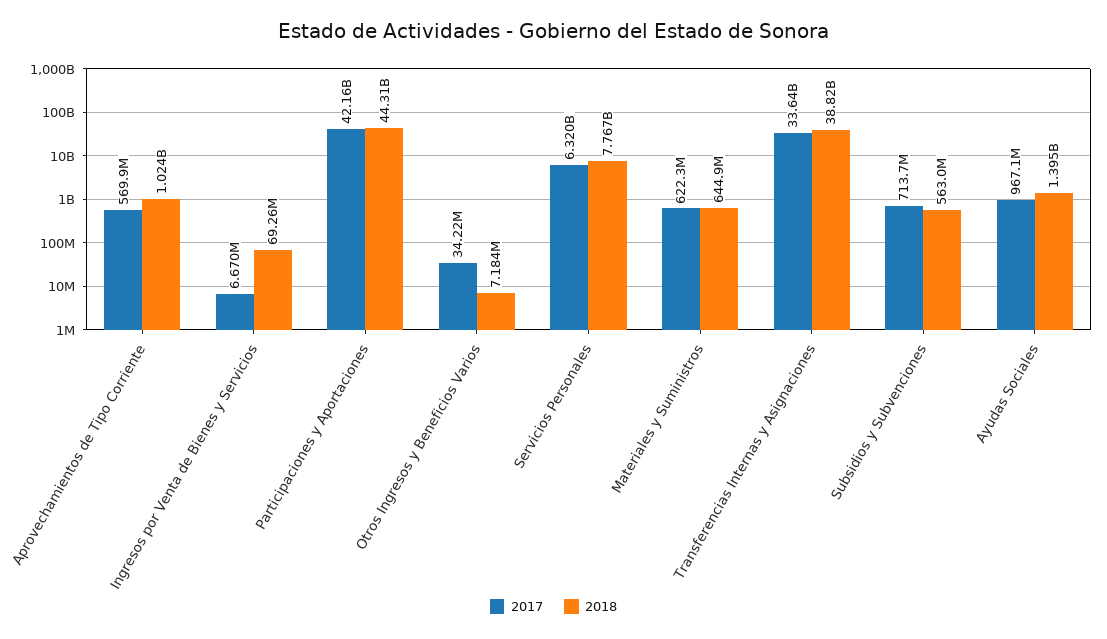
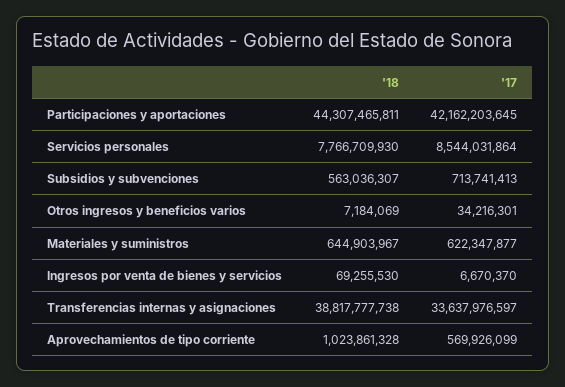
2017, Servicios Personales: 6320000000 -> 8544031864
2017, Ayudas Sociales: 967100000 -> none
2018, Ayudas Sociales: 1395000000 -> none

